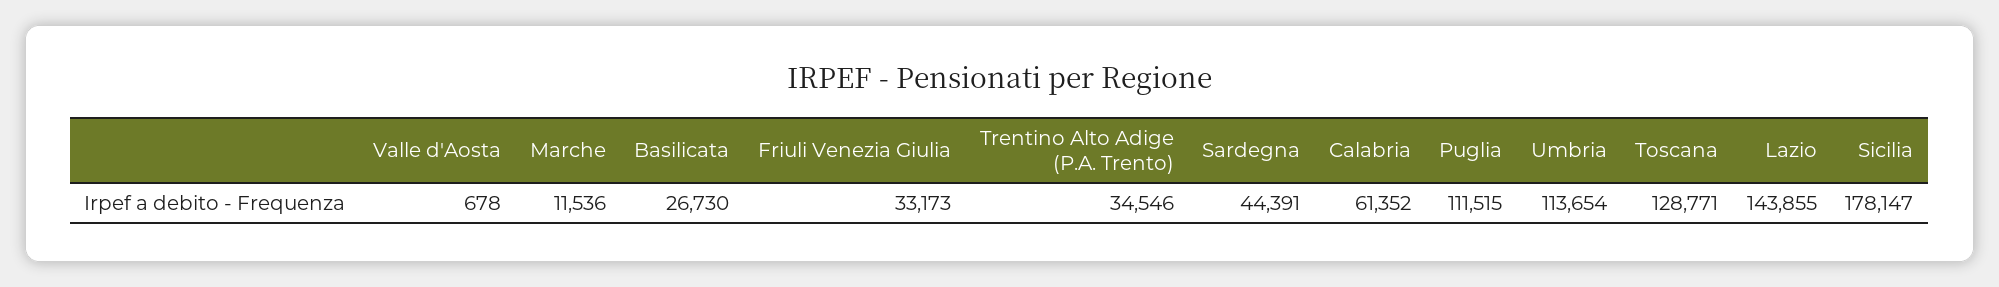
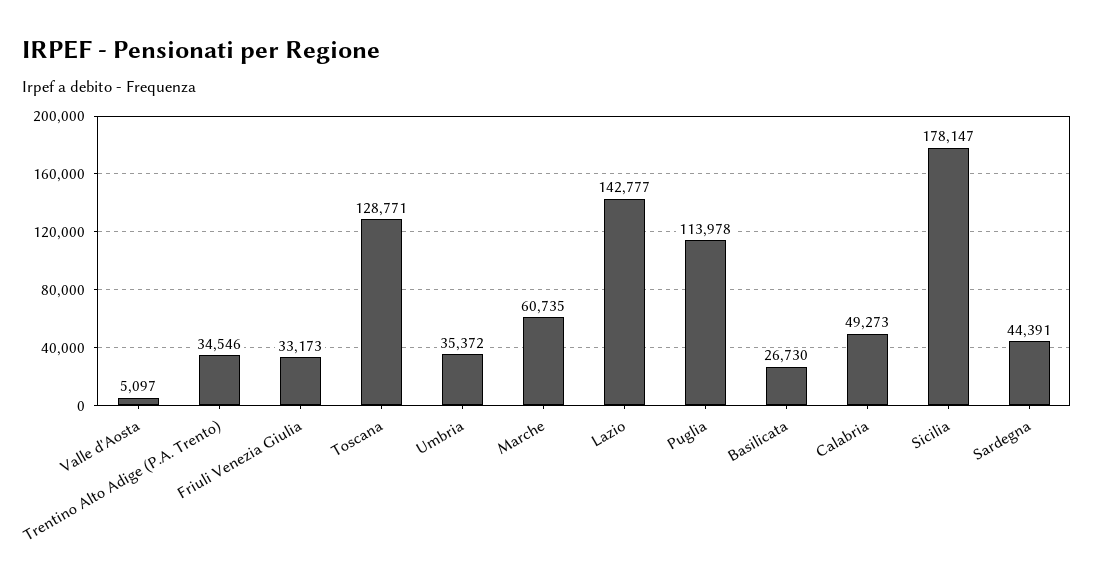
Valle d'Aosta: 678 -> 5097
Marche: 11536 -> 60735
Calabria: 61352 -> 49273
Puglia: 111515 -> 113978
Umbria: 113654 -> 35372
Lazio: 143855 -> 142777

